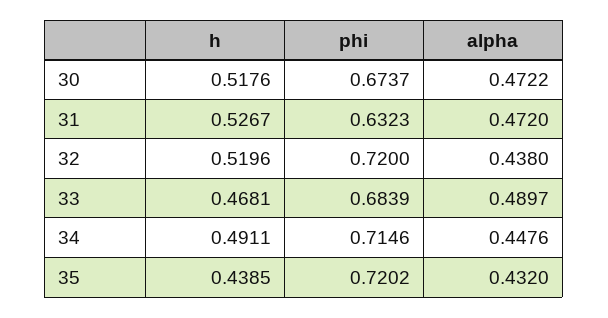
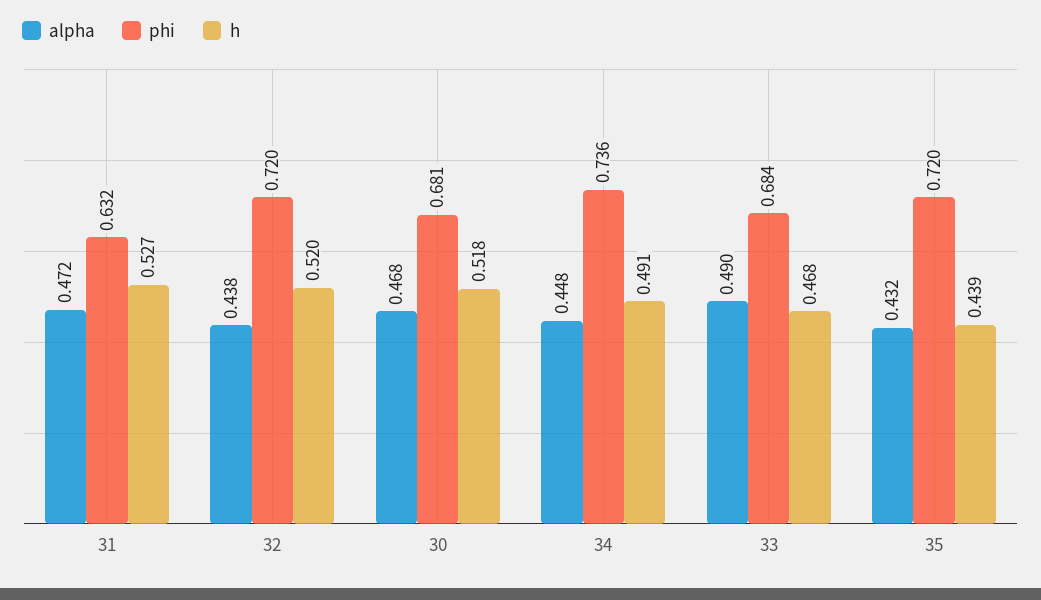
phi, 30: 0.6737 -> 0.681
alpha, 30: 0.4722 -> 0.468
phi, 34: 0.7146 -> 0.736

